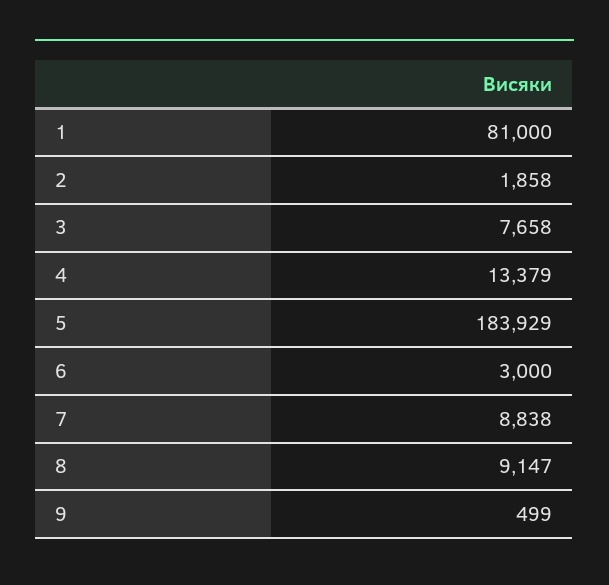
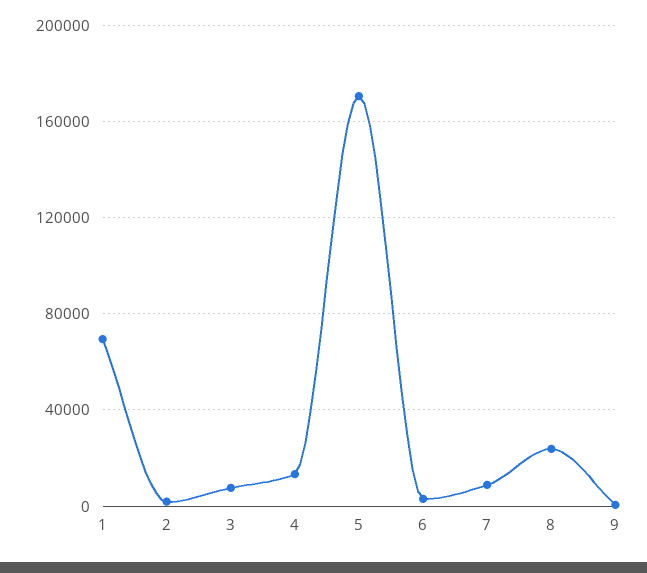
1: 81000 -> 70000
5: 183929 -> 170000
8: 9147 -> 25000

